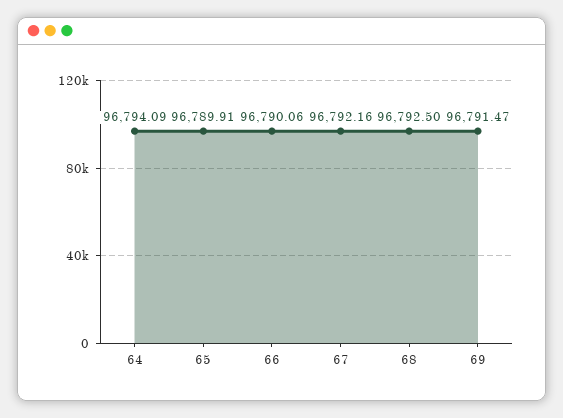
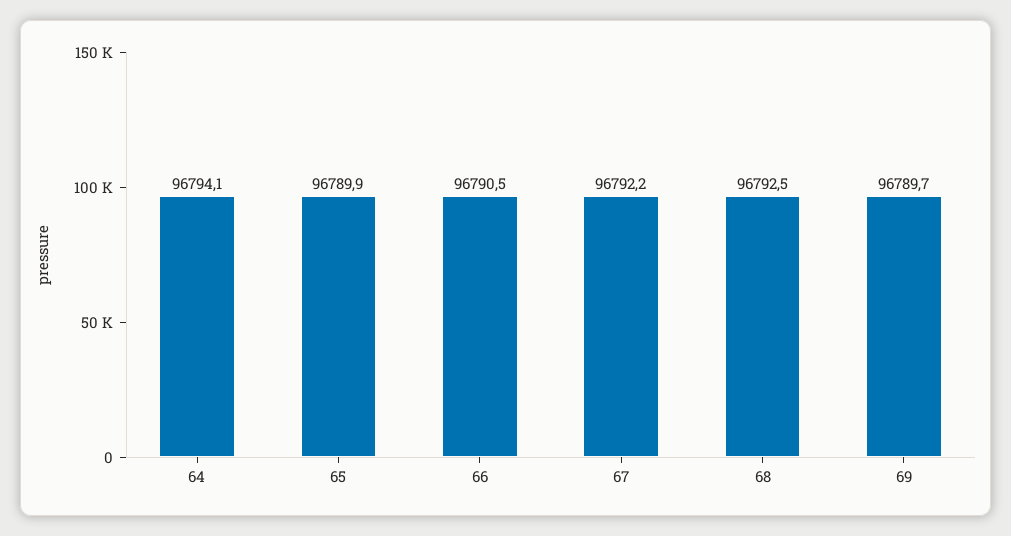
66: 96790.06 -> 96790.5
69: 96791.47 -> 96789.7

